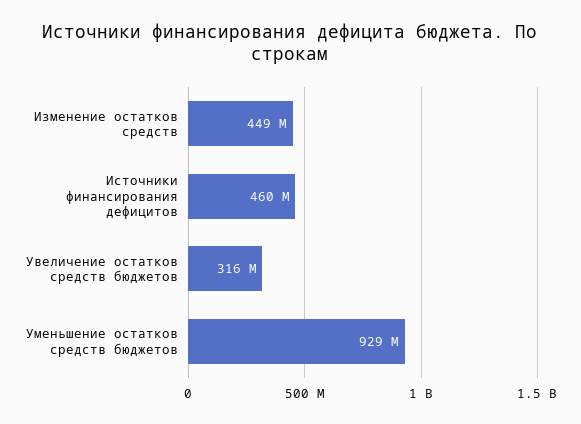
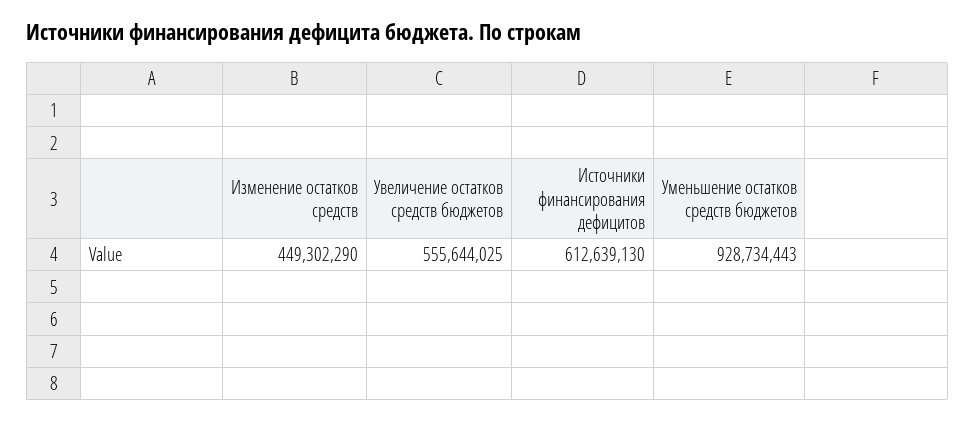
Источники финансирования дефицитов: 460000000 -> 612639130
Увеличение остатков средств бюджетов: 316000000 -> 555644025

